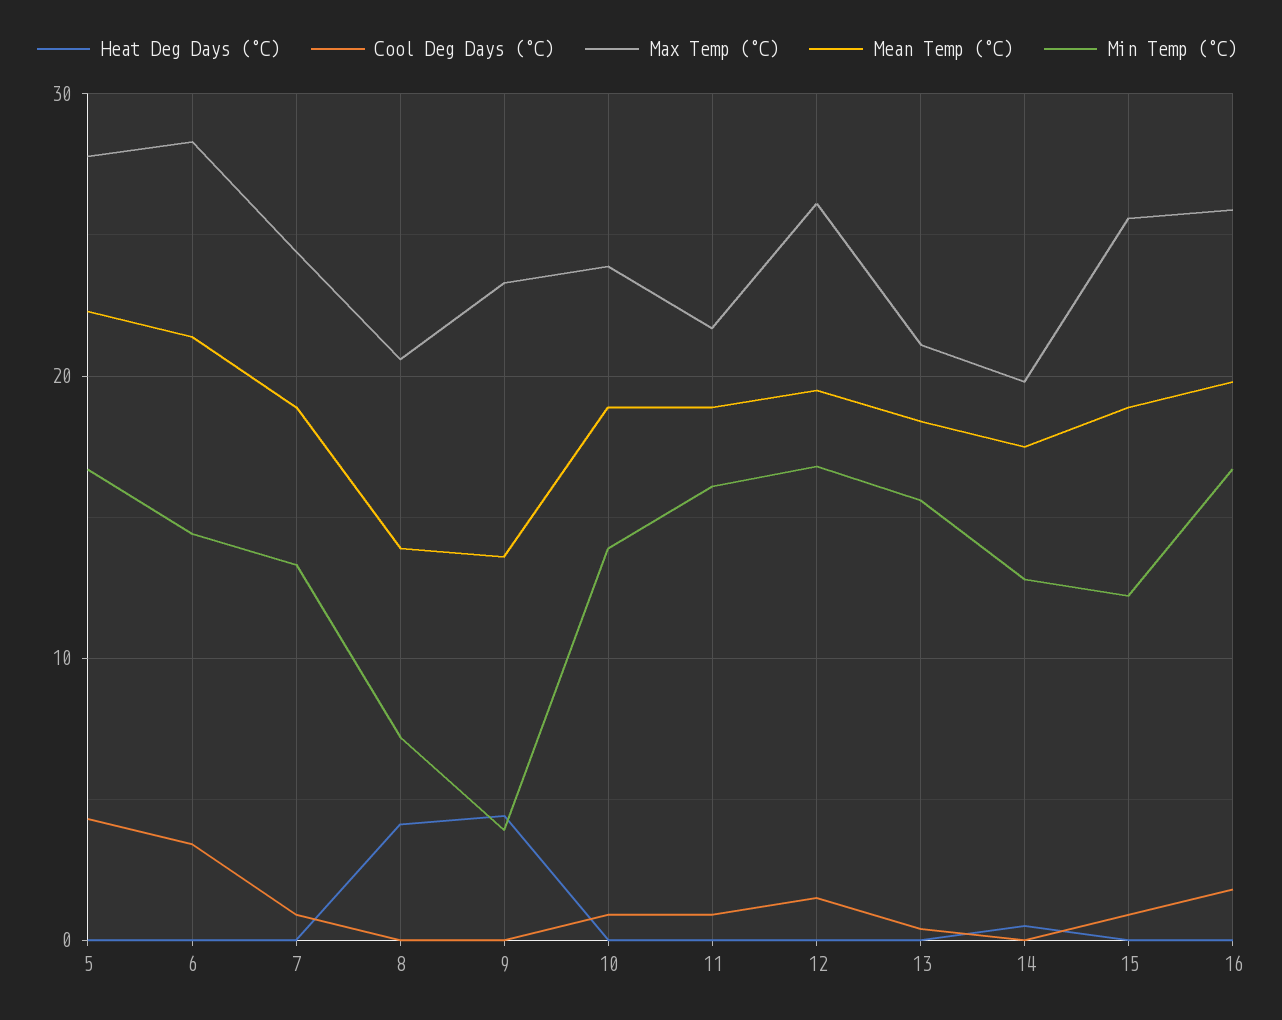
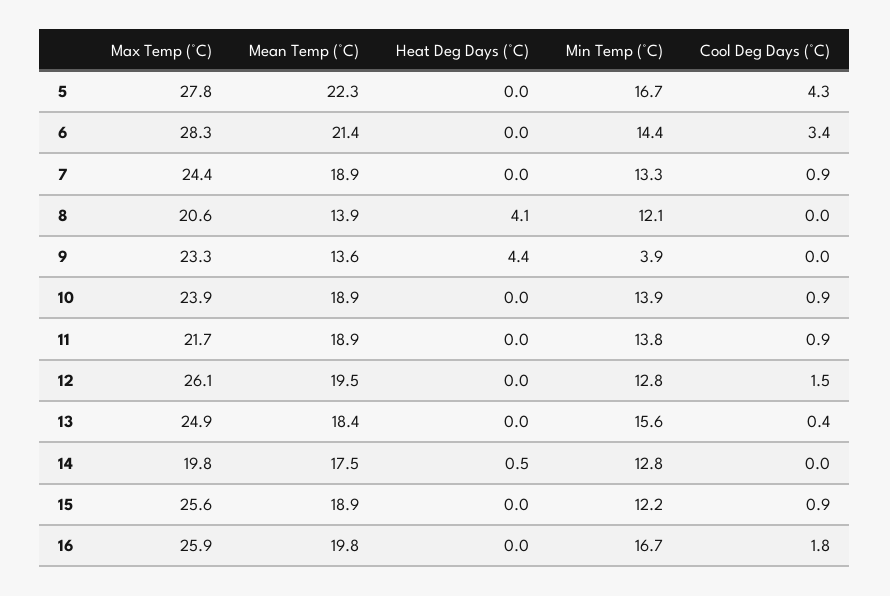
Min Temp (°C), 8: 7 -> 12.1
Min Temp (°C), 11: 16 -> 13.8
Min Temp (°C), 12: 17 -> 12.8
Max Temp (°C), 13: 21 -> 24.9

